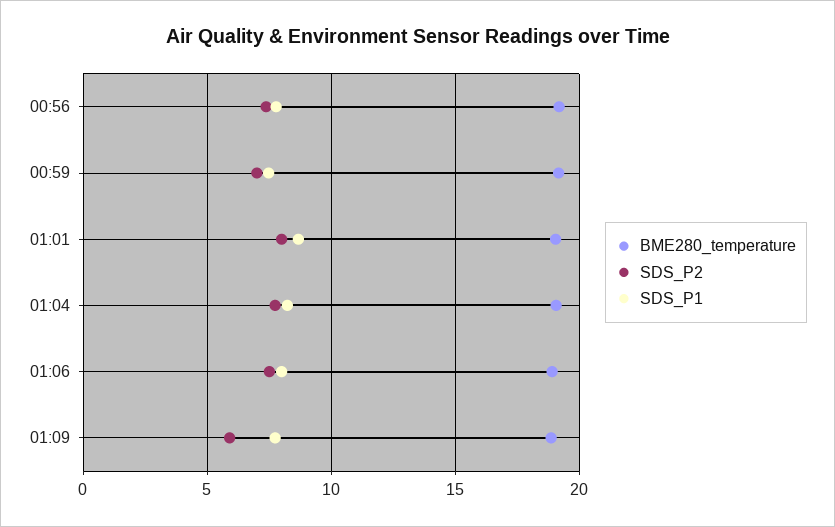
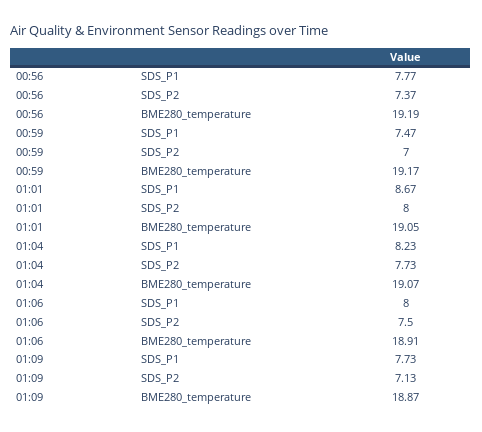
SDS_P2, 01:09: 6 -> 7.13

